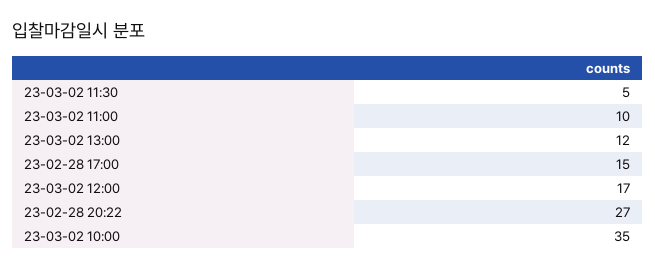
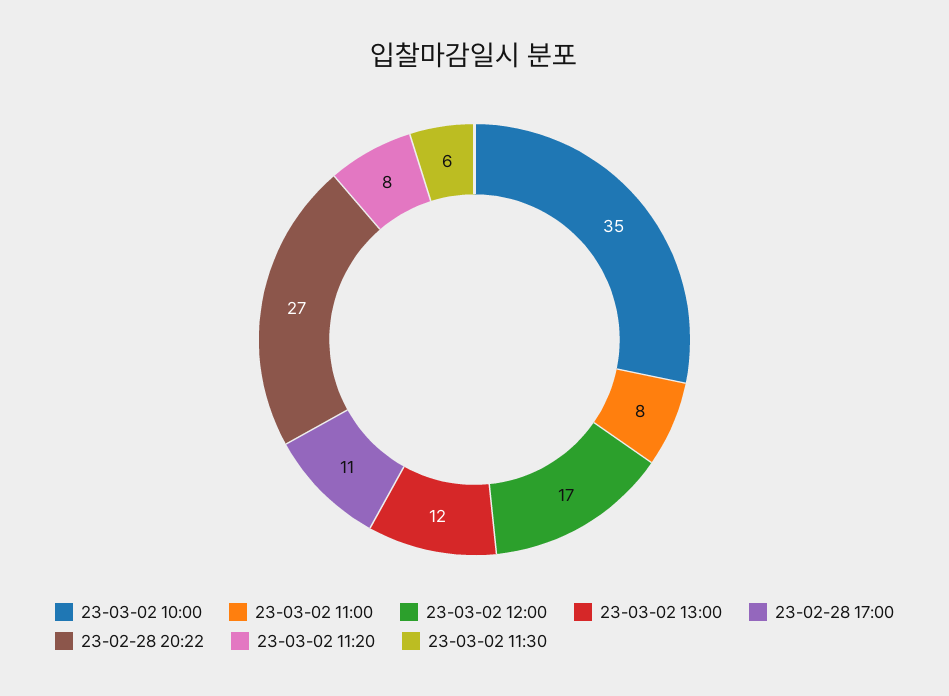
23-03-02 11:30: 5 -> 6
23-03-02 11:00: 10 -> 8
23-02-28 17:00: 15 -> 11
23-03-02 11:20: none -> 8

